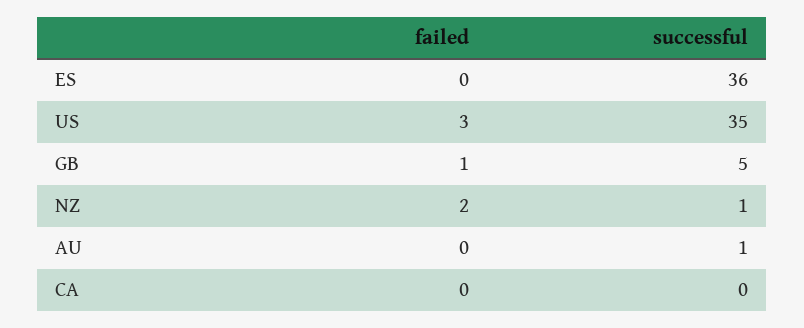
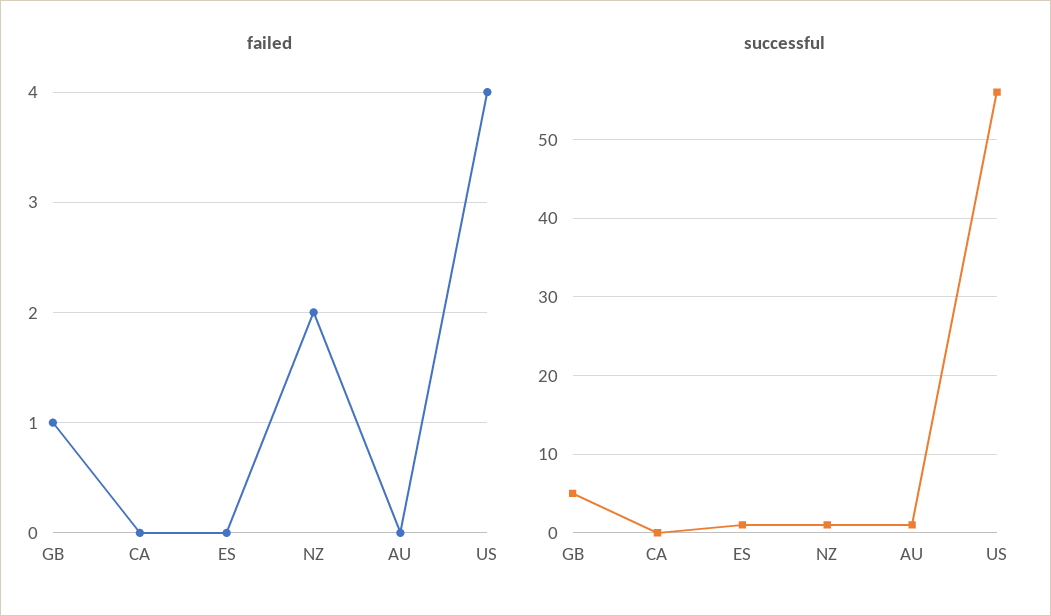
successful, ES: 36 -> 1
failed, US: 3 -> 4
successful, US: 35 -> 56

